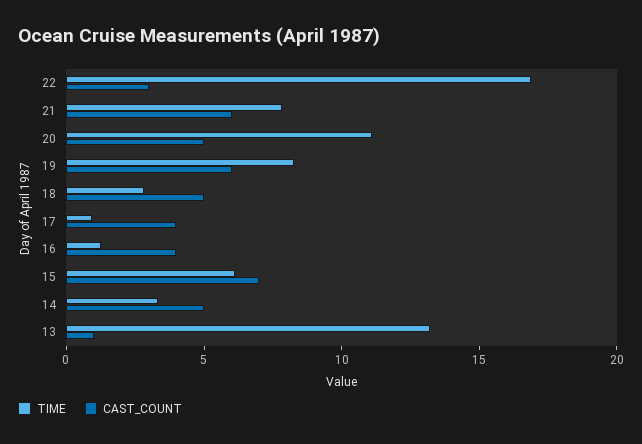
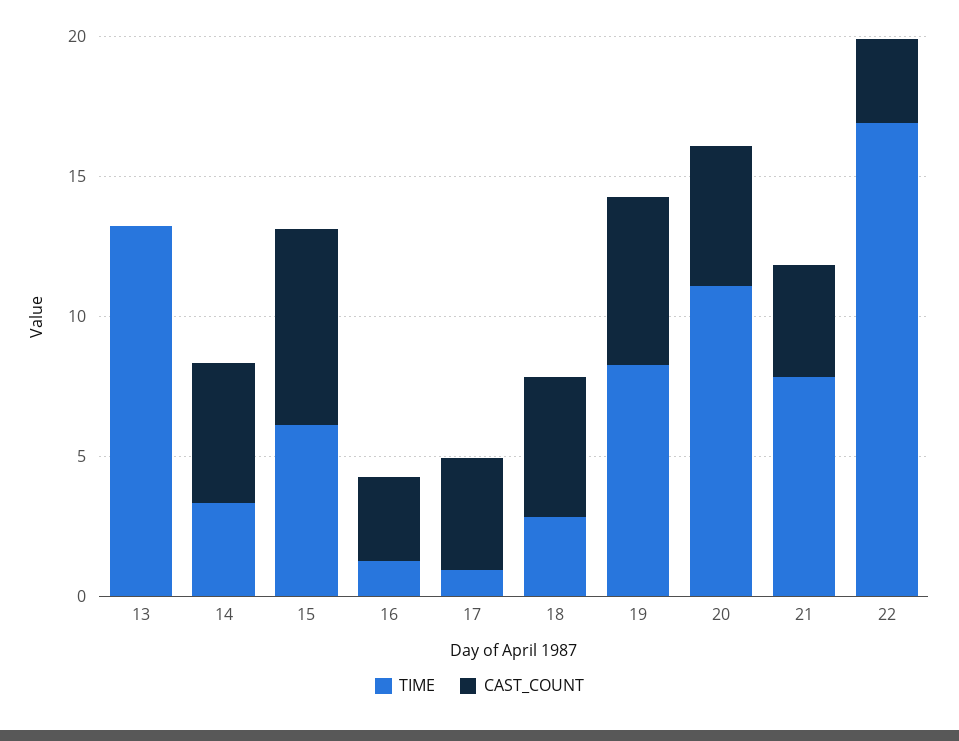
CAST_COUNT, 21: 6 -> 4
CAST_COUNT, 16: 4 -> 3
CAST_COUNT, 13: 1 -> 0

